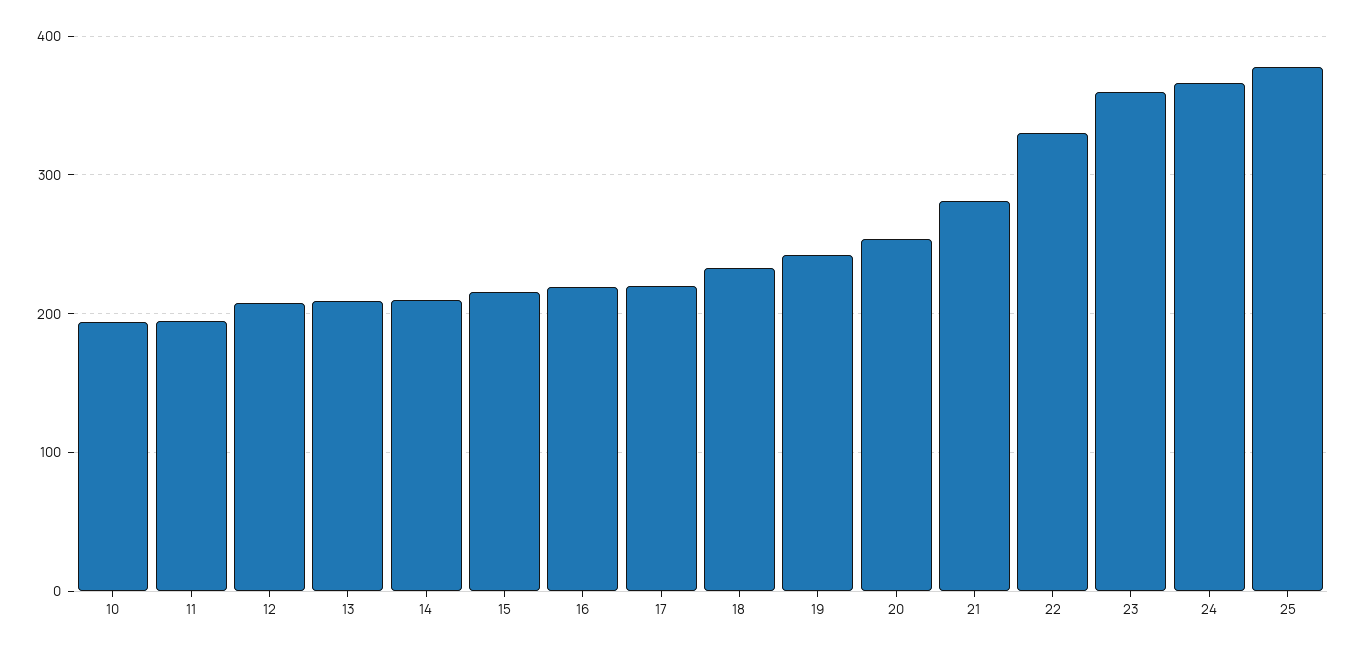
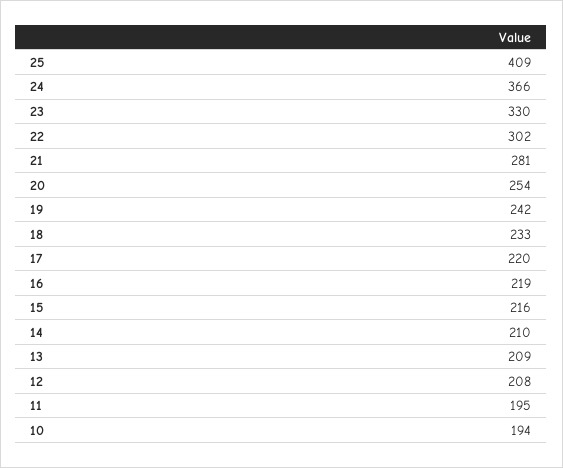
22: 330 -> 302
23: 360 -> 330
25: 380 -> 409

